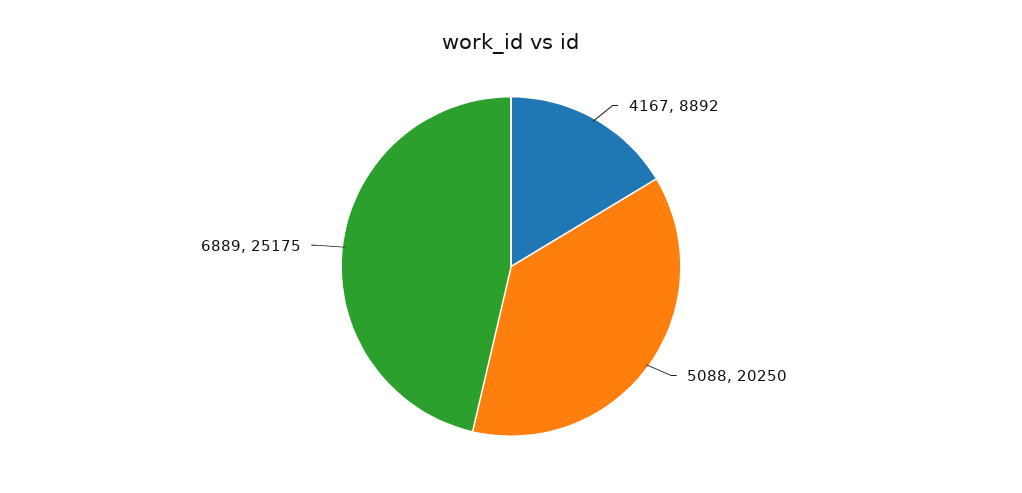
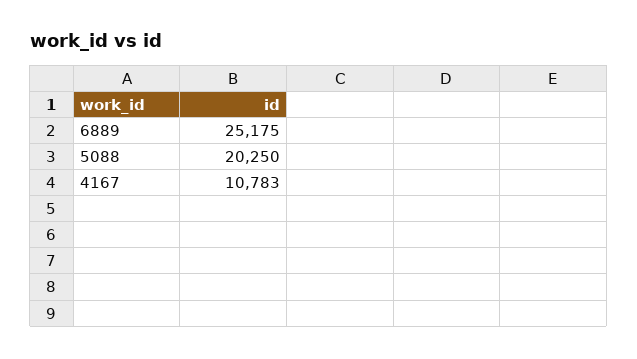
4167: 8892 -> 10783

